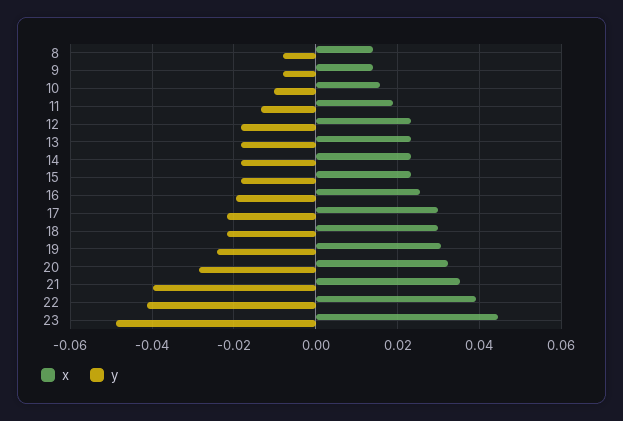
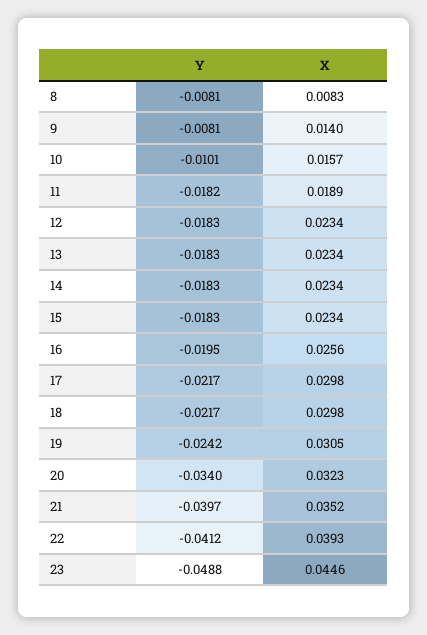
x, 8: 0.014 -> 0.0083
y, 11: -0.014 -> -0.0182
y, 20: -0.028 -> -0.034

